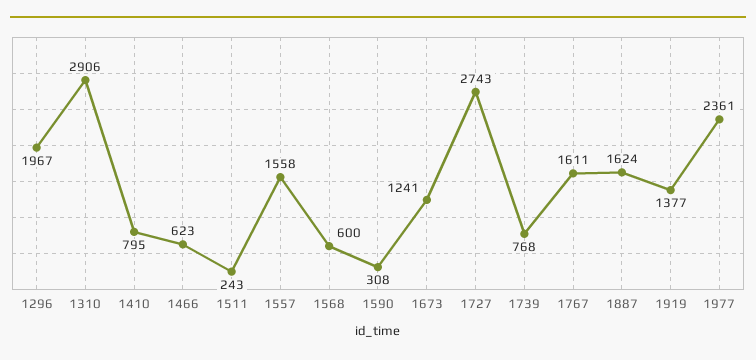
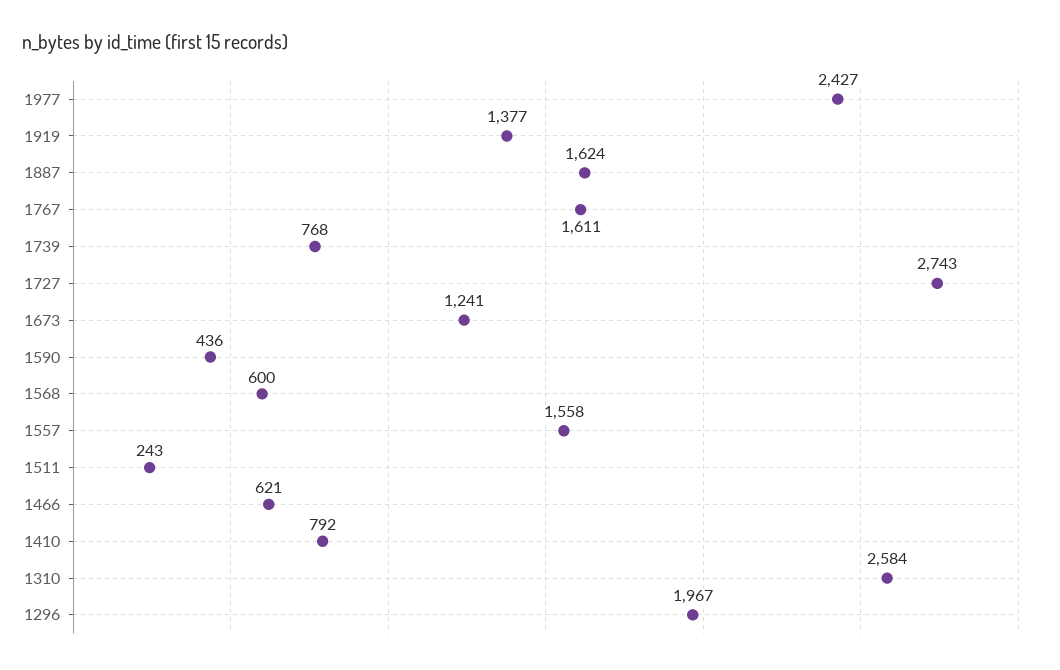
1310: 2906 -> 2584
1410: 795 -> 792
1466: 623 -> 621
1590: 308 -> 436
1977: 2361 -> 2427

